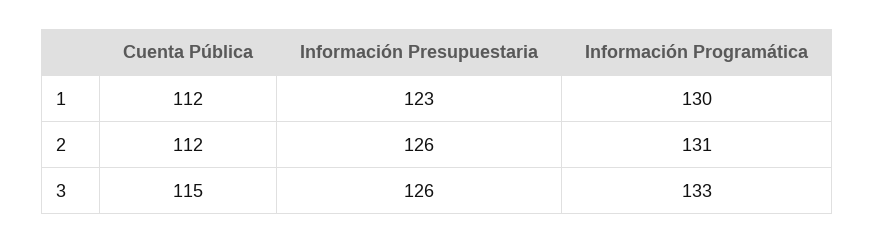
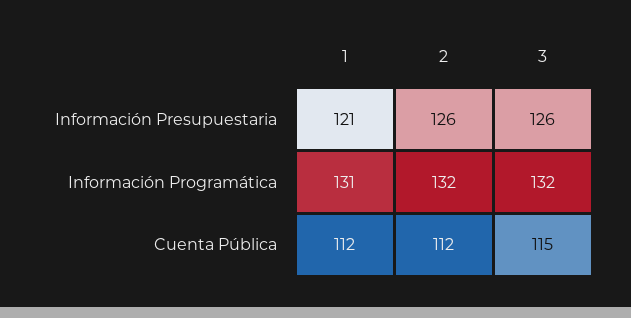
Información Presupuestaria, 1: 123 -> 121
Información Programática, 1: 130 -> 131
Información Programática, 2: 131 -> 132
Información Programática, 3: 133 -> 132

